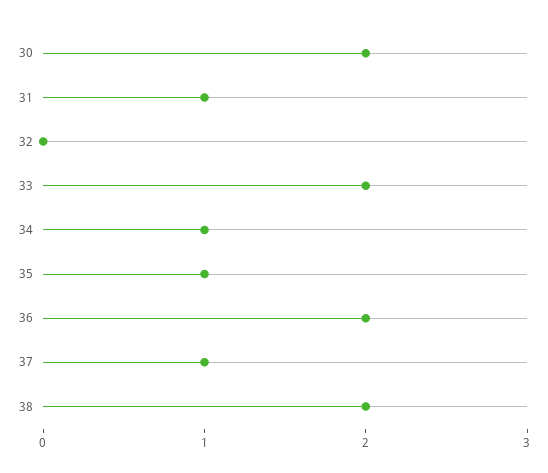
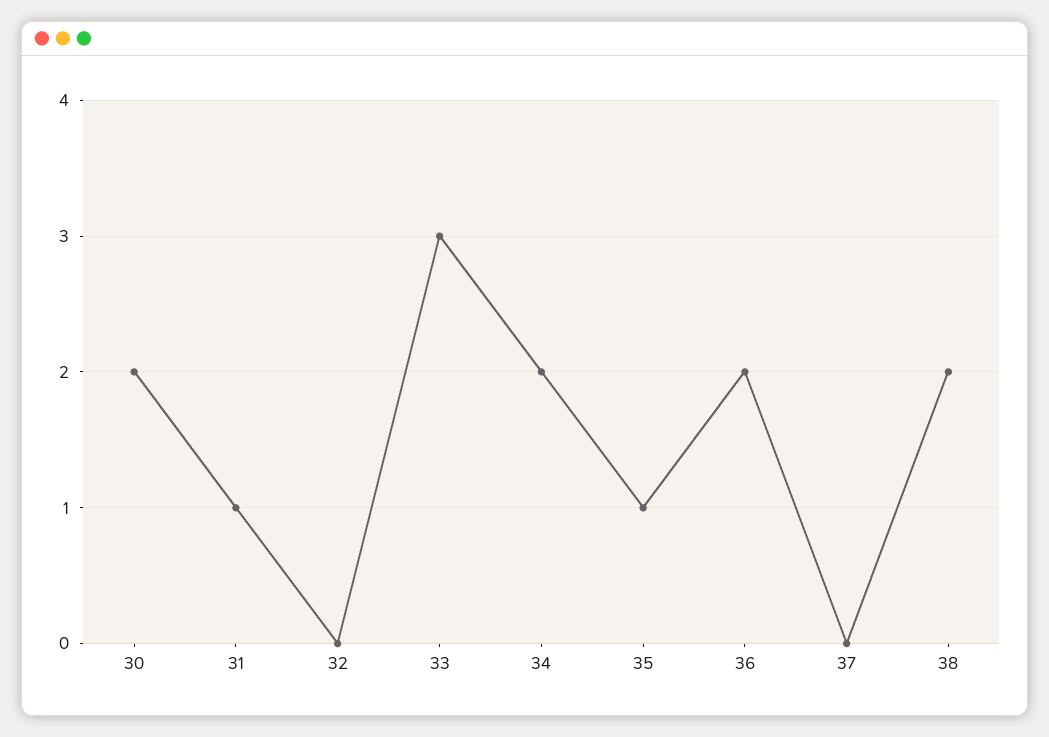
33: 2 -> 3
34: 1 -> 2
37: 1 -> 0

